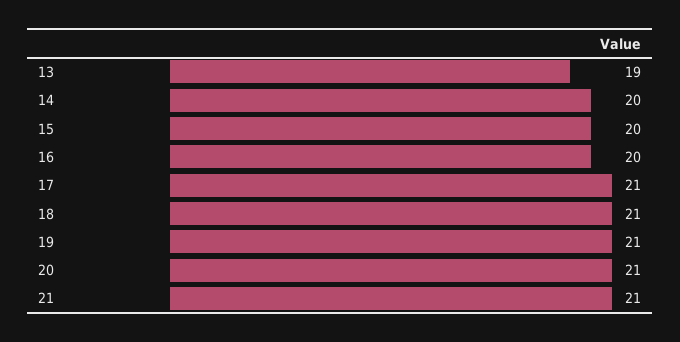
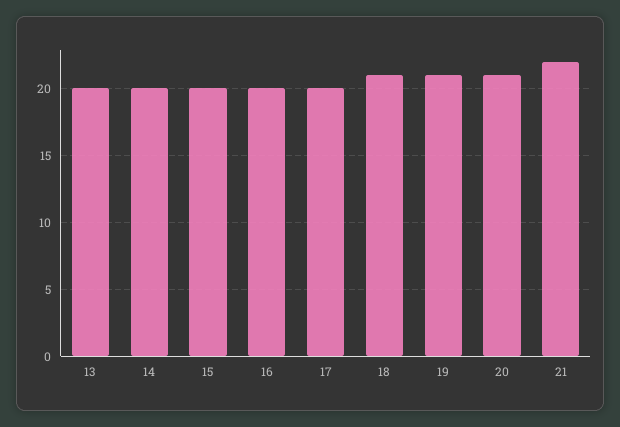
13: 19 -> 20
17: 21 -> 20
21: 21 -> 22

